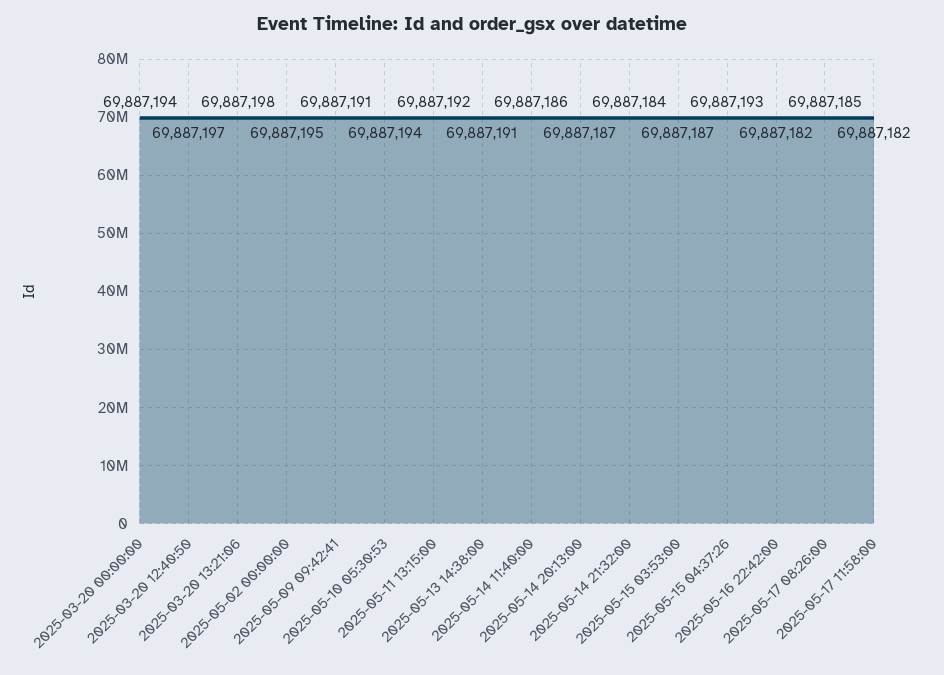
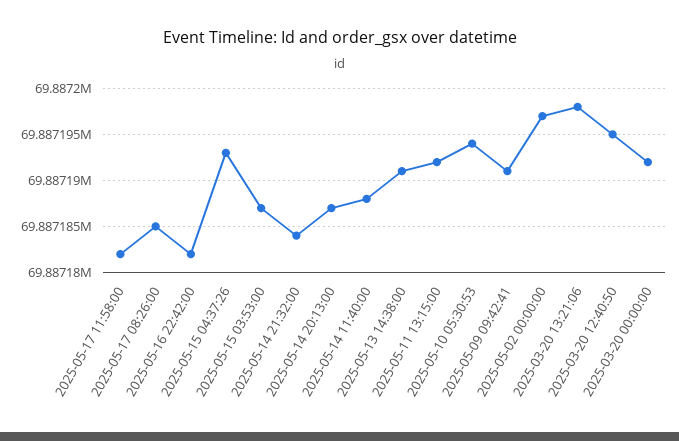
2025-03-20 00:00:00: 69887194 -> 69887192
2025-03-20 12:40:50: 69887197 -> 69887195
2025-05-02 00:00:00: 69887195 -> 69887197
2025-05-14 11:40:00: 69887186 -> 69887188

